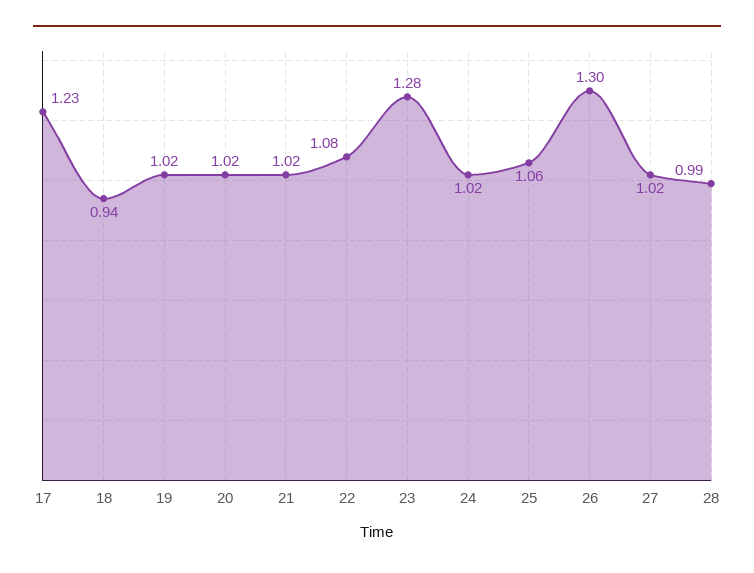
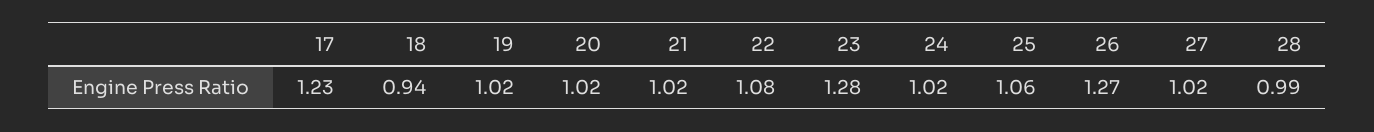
26: 1.3 -> 1.27

